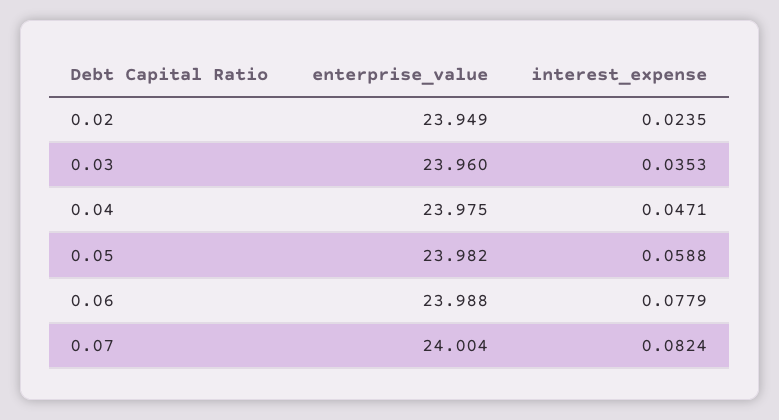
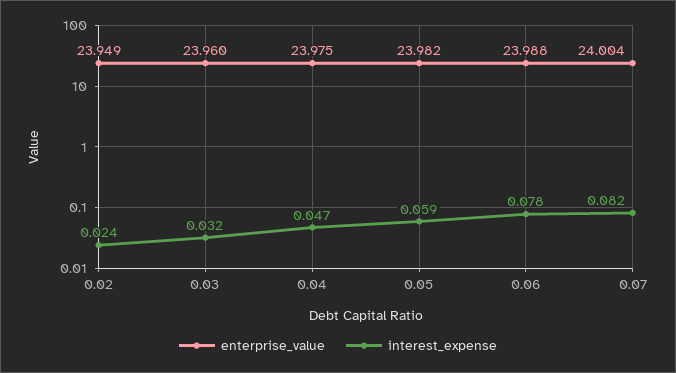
interest_expense, 0.03: 0.0353 -> 0.032

